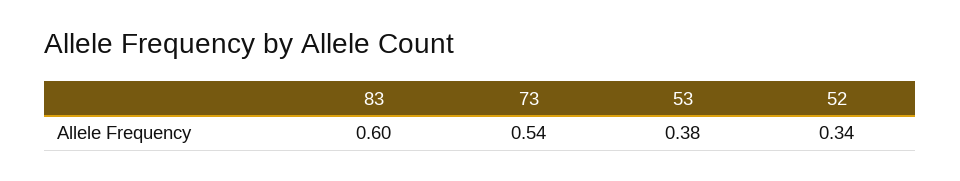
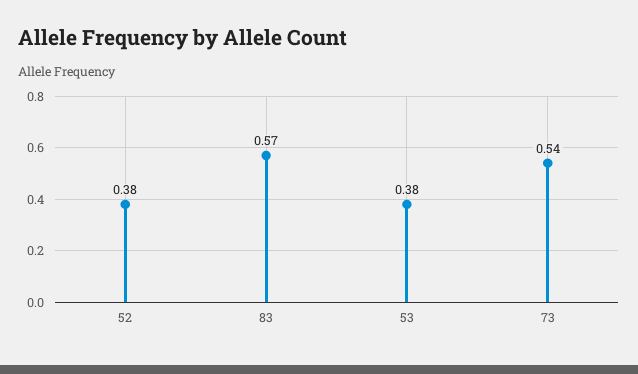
83: 0.6 -> 0.57
52: 0.34 -> 0.38

